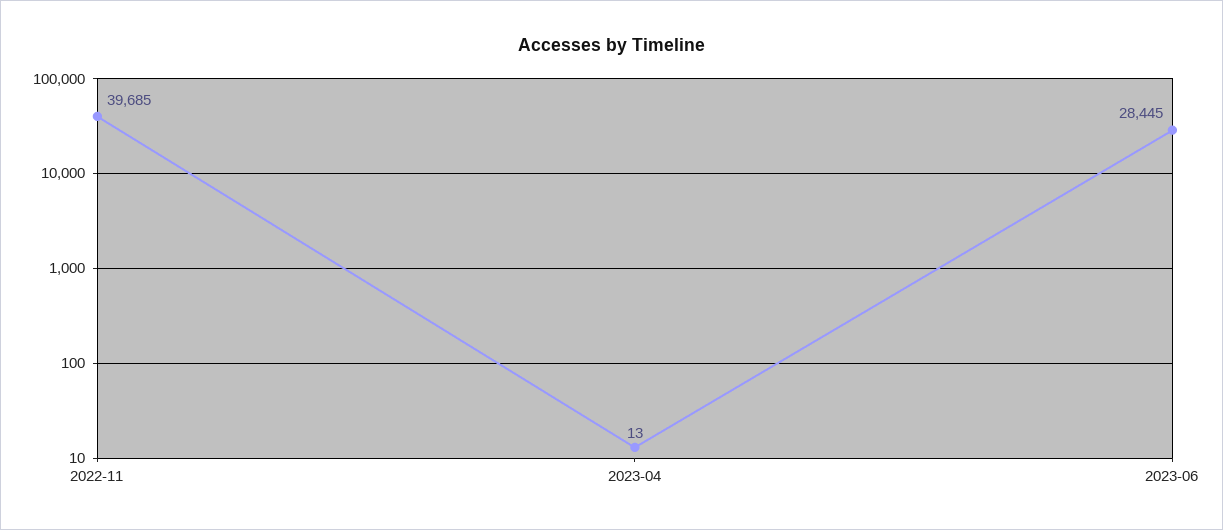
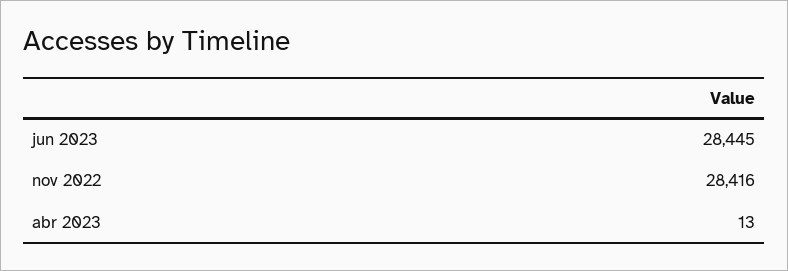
2022-11: 39685 -> 28416

